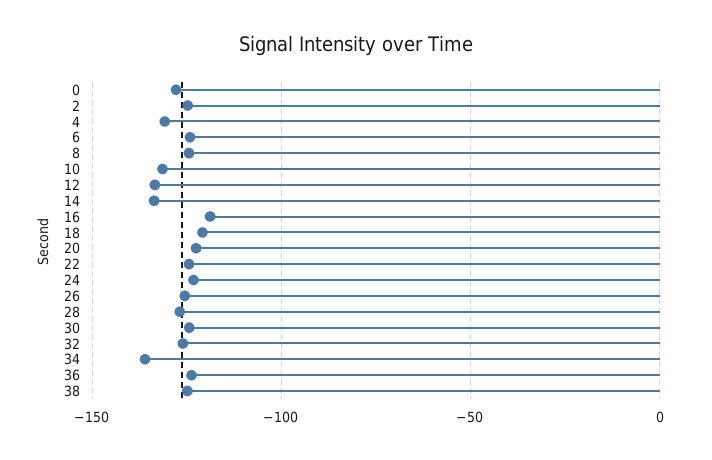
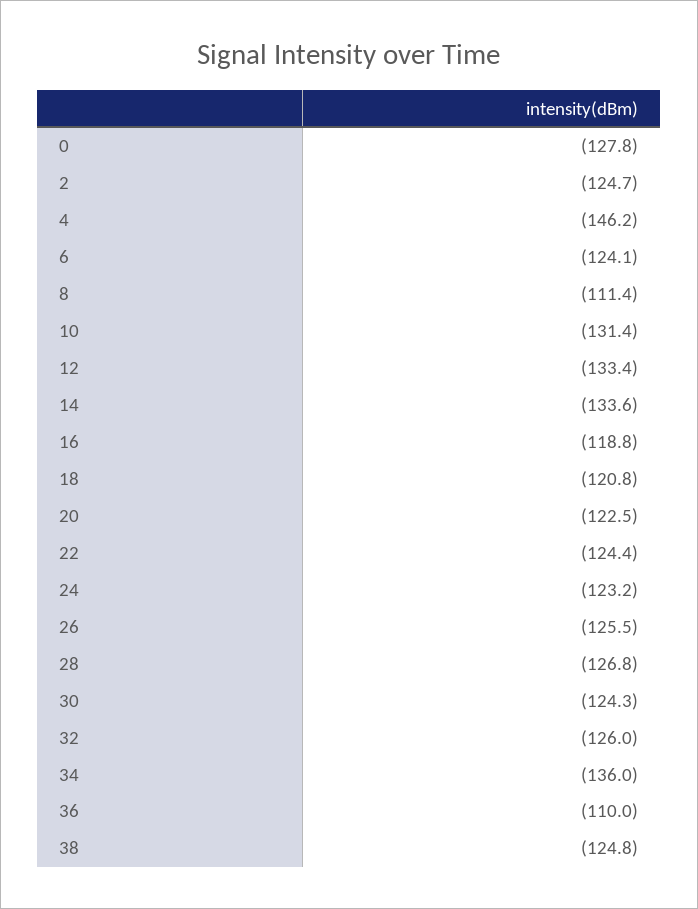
4: -130 -> -146.2
8: -125 -> -111.4
36: -125 -> -110

